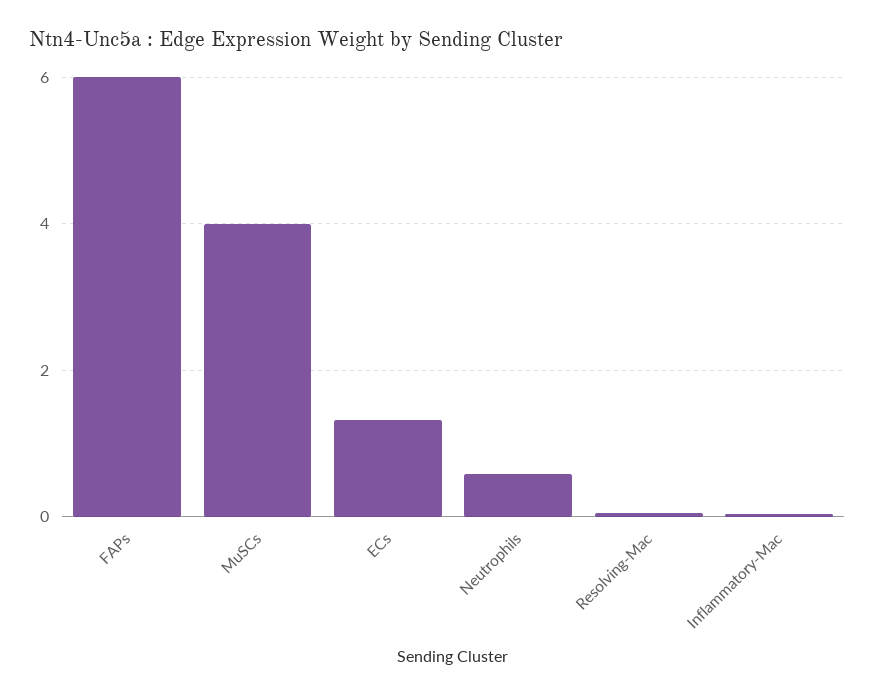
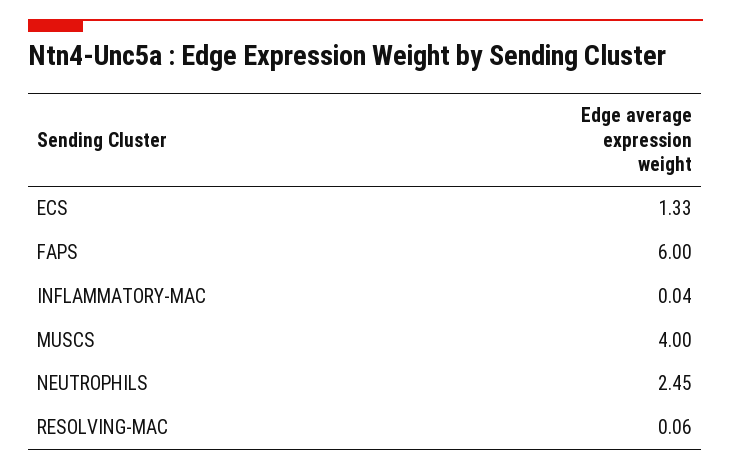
Neutrophils: 0.6 -> 2.45

